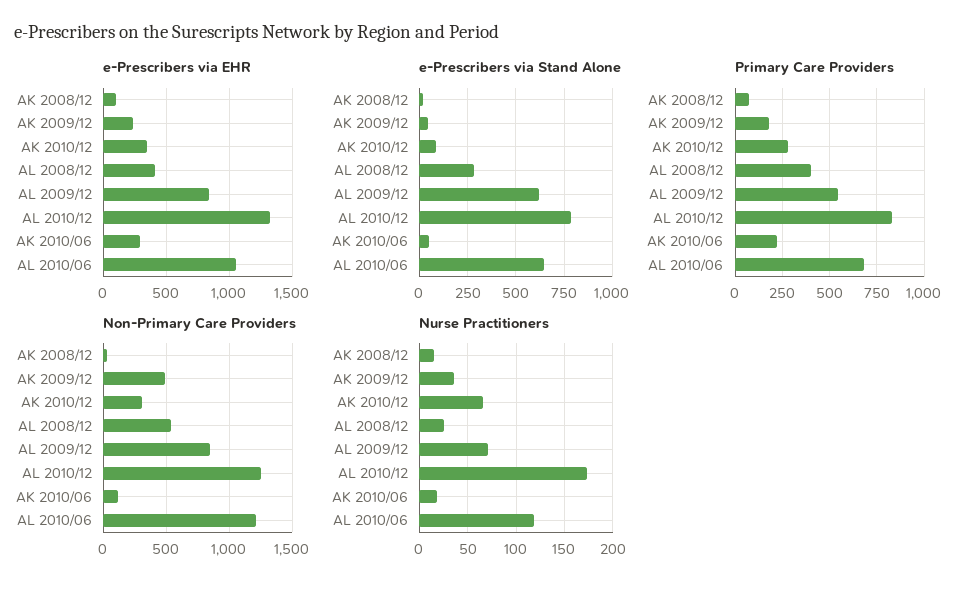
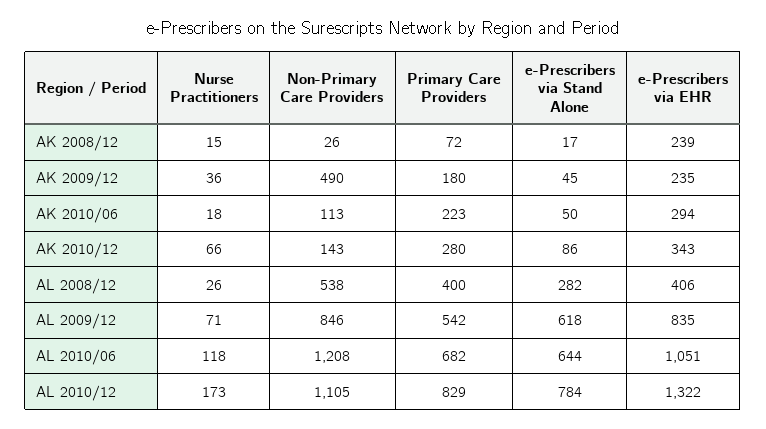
e-Prescribers via EHR, AK 2008/12: 100 -> 239
Non-Primary Care Providers, AK 2010/12: 300 -> 143
Non-Primary Care Providers, AL 2010/12: 1250 -> 1105

